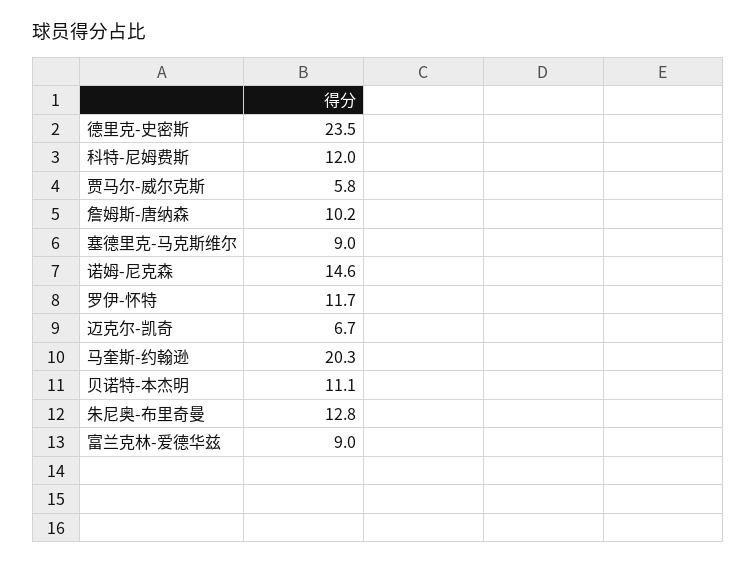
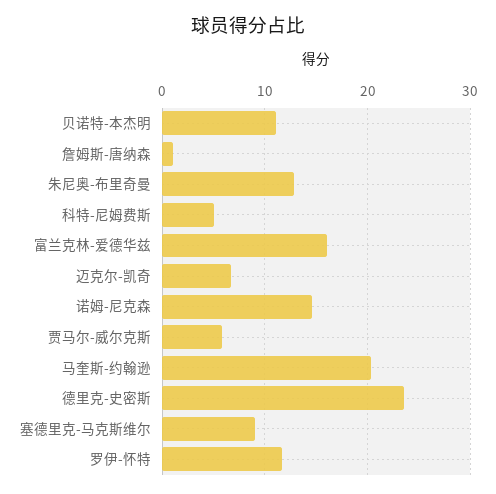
科特-尼姆费斯: 12 -> 5
詹姆斯-唐纳森: 10.2 -> 1
富兰克林-爱德华兹: 9 -> 16

